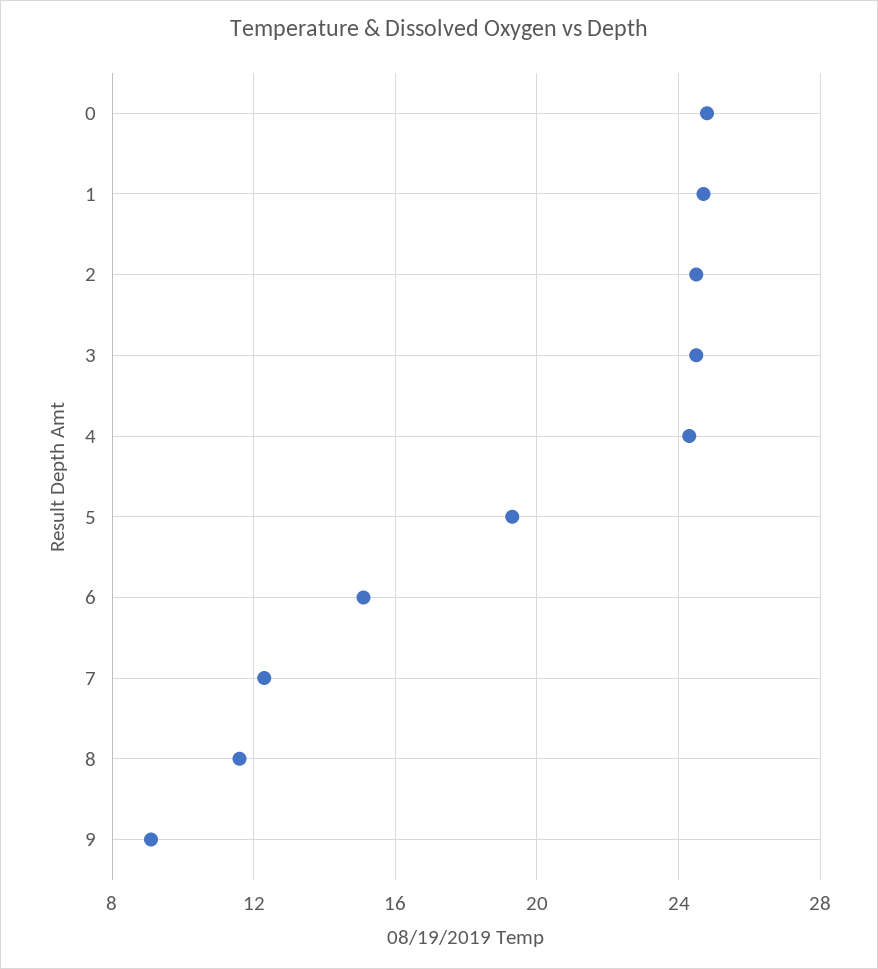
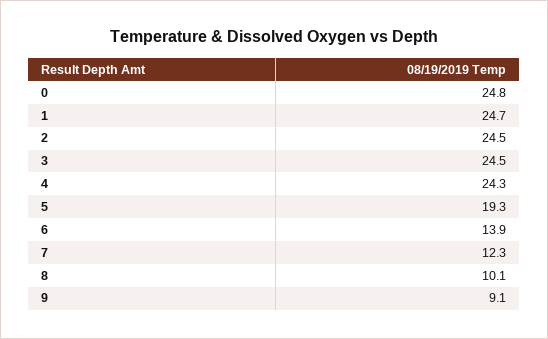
6: 15 -> 13.9
8: 11.5 -> 10.1

